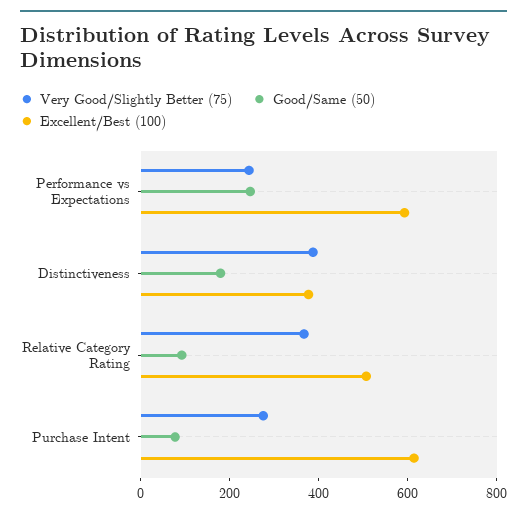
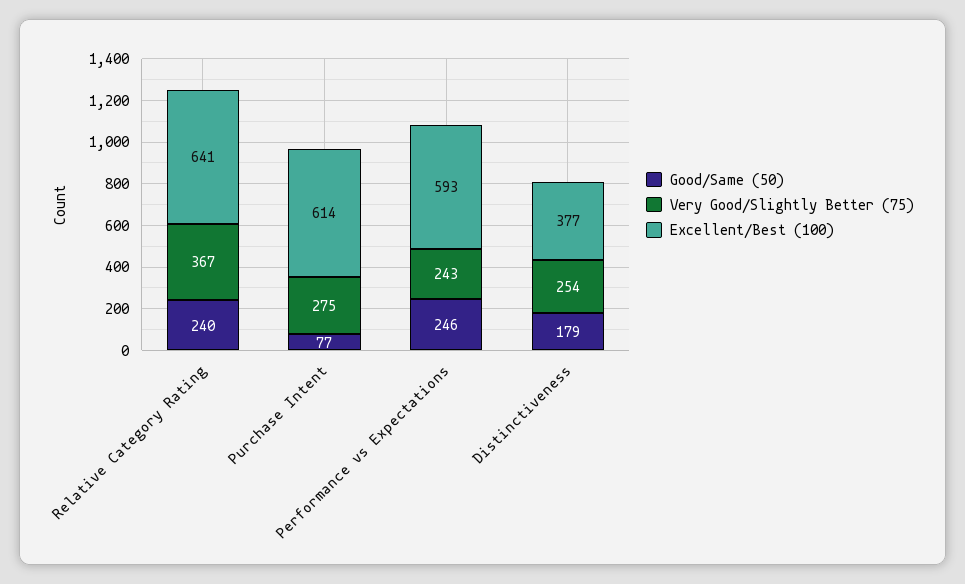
Very Good/Slightly Better (75), Distinctiveness: 400 -> 254
Good/Same (50), Relative Category Rating: 100 -> 240
Excellent/Best (100), Relative Category Rating: 500 -> 641

